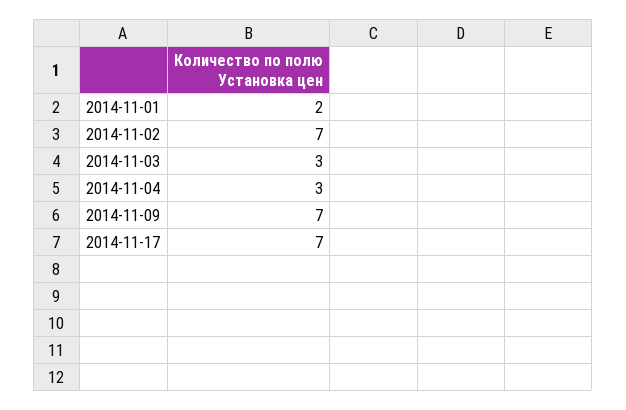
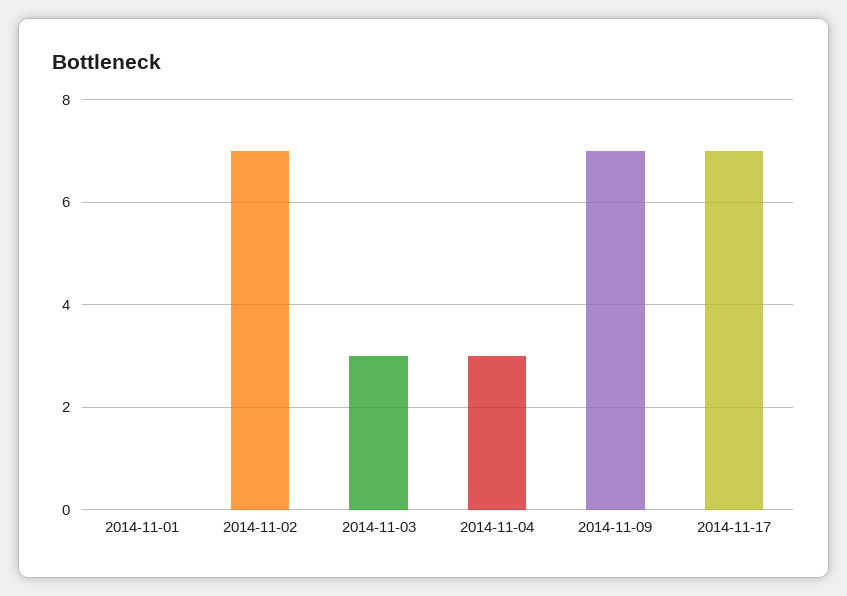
2014-11-01: 2 -> 0

